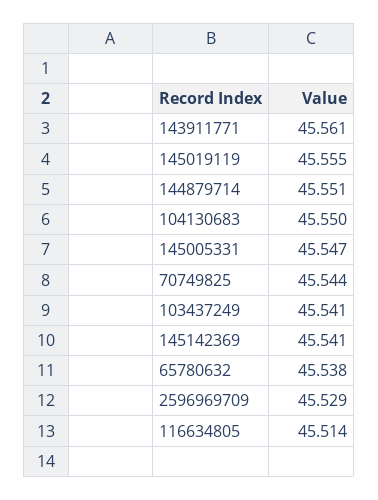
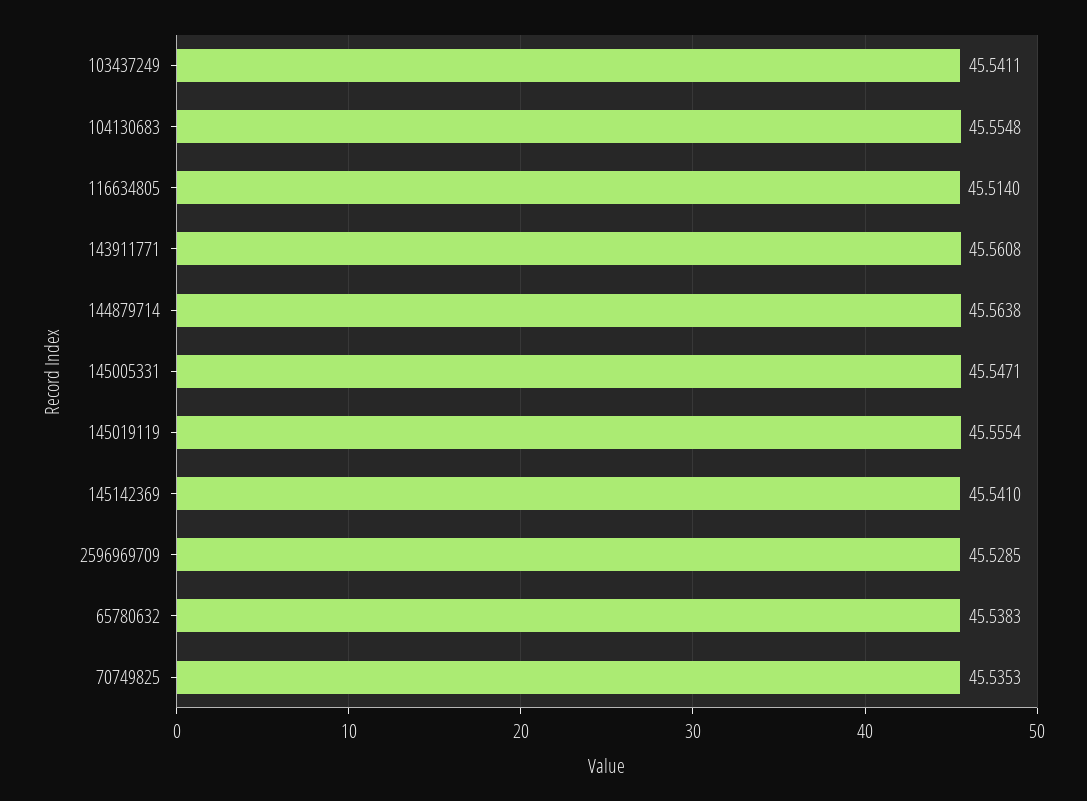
144879714: 45.551 -> 45.5638
104130683: 45.55 -> 45.5548
70749825: 45.544 -> 45.5353

